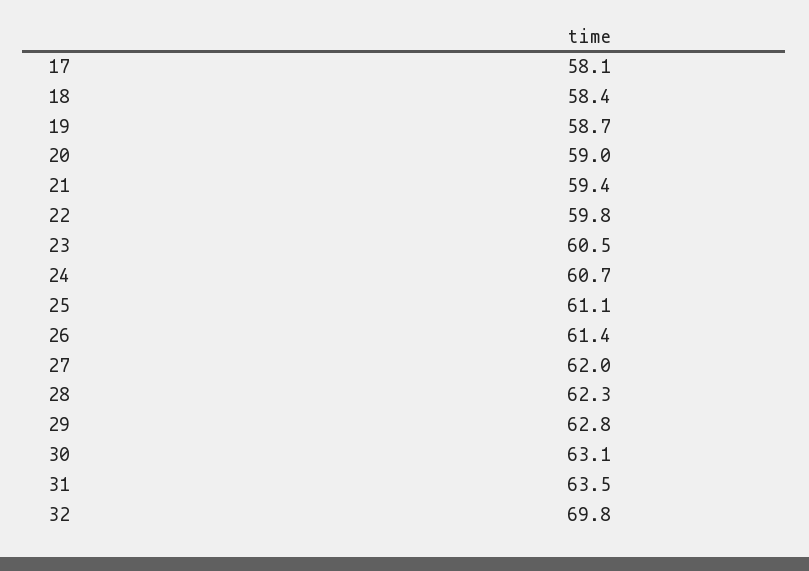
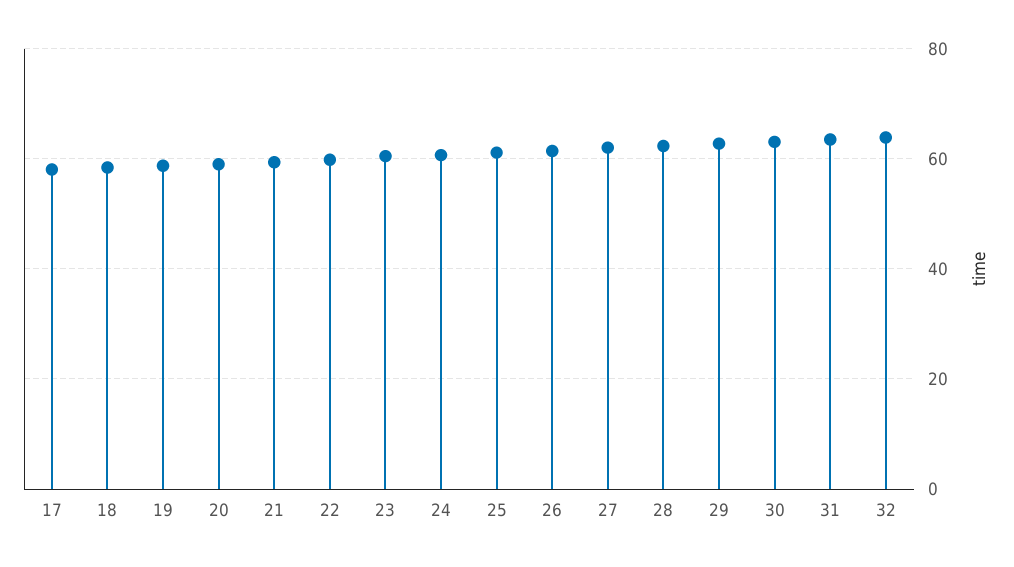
32: 69.8 -> 64

